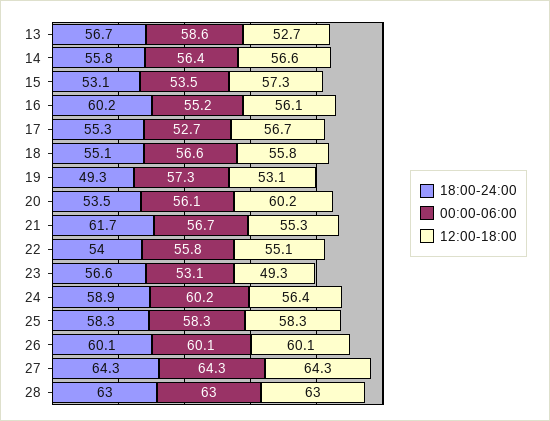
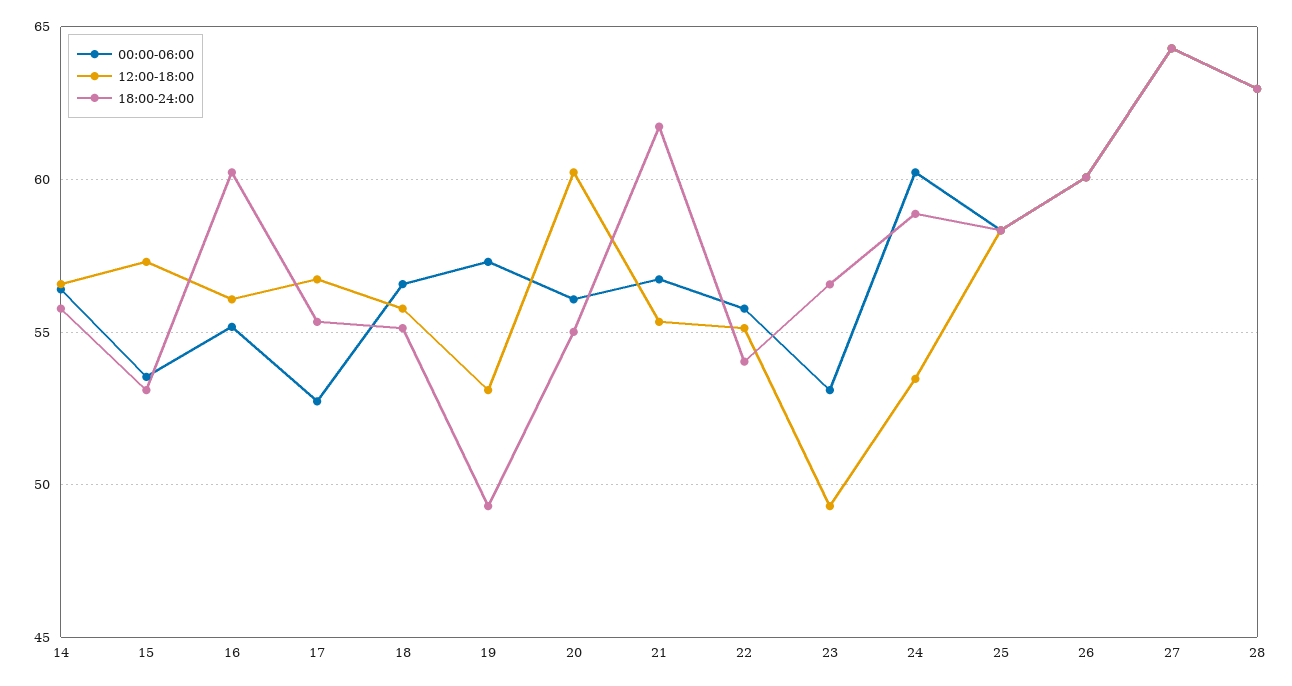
18:00-24:00, 13: 56.7 -> none
00:00-06:00, 13: 58.6 -> none
12:00-18:00, 13: 52.7 -> none
18:00-24:00, 20: 53.5 -> 55
12:00-18:00, 24: 56.4 -> 53.5

